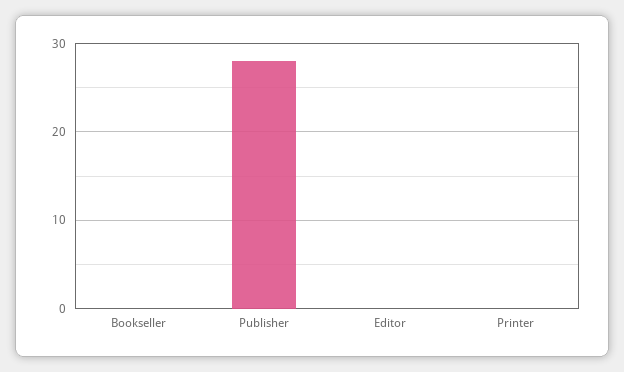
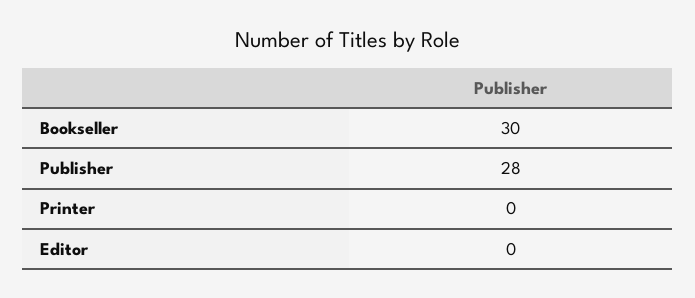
Bookseller: 0 -> 30

